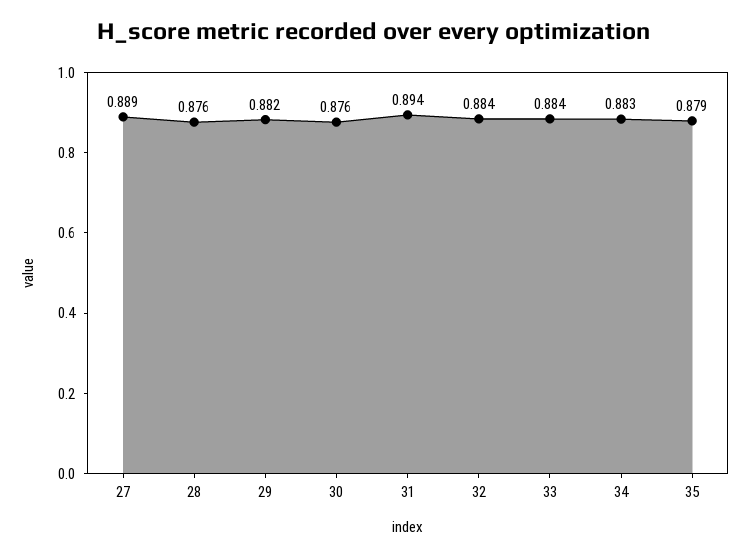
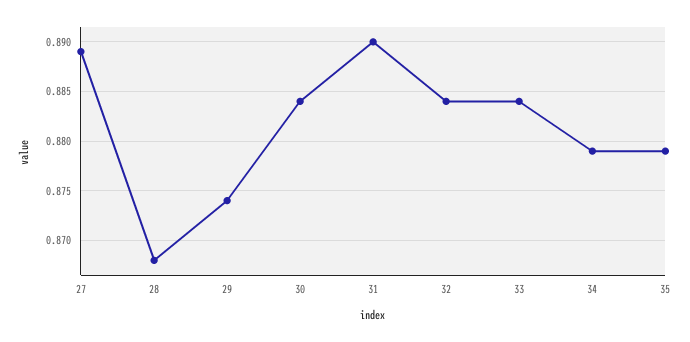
28: 0.876 -> 0.868
29: 0.882 -> 0.874
30: 0.876 -> 0.884
31: 0.894 -> 0.89
34: 0.883 -> 0.879

